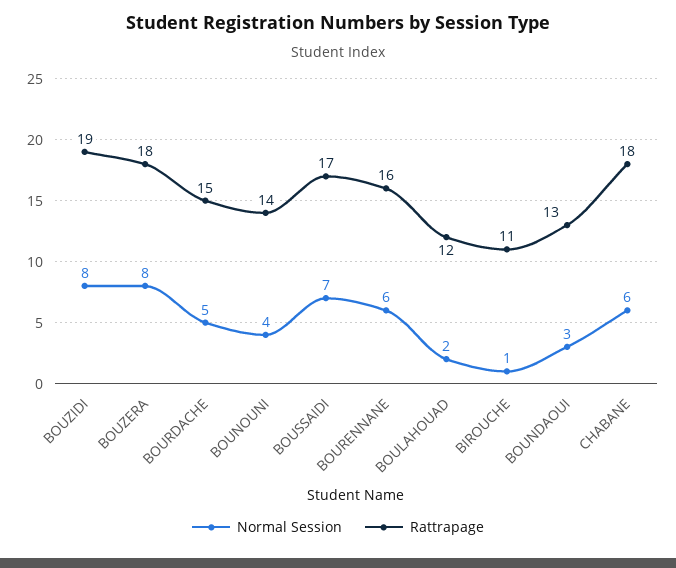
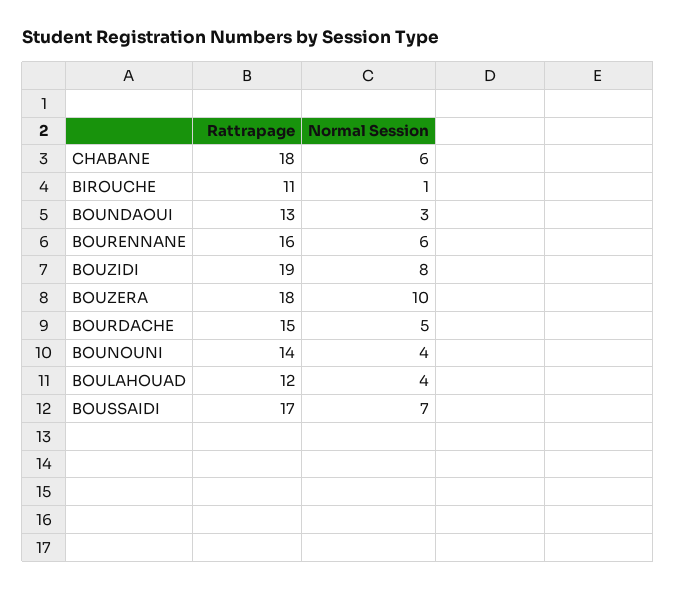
Normal Session, BOUZERA: 8 -> 10
Normal Session, BOULAHOUAD: 2 -> 4

